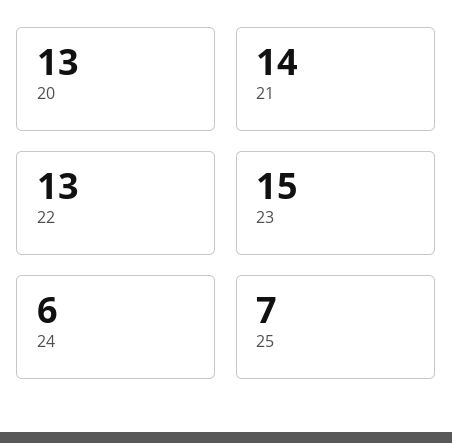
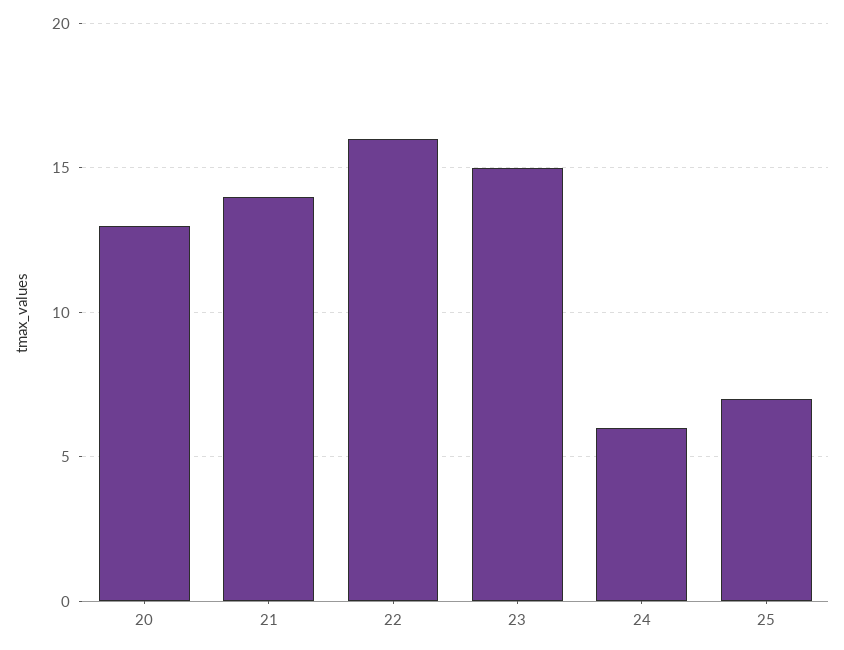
22: 13 -> 16

